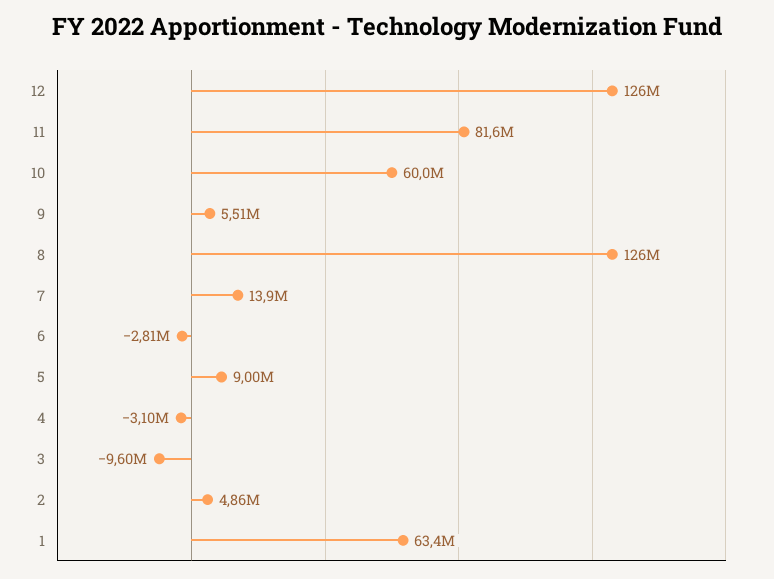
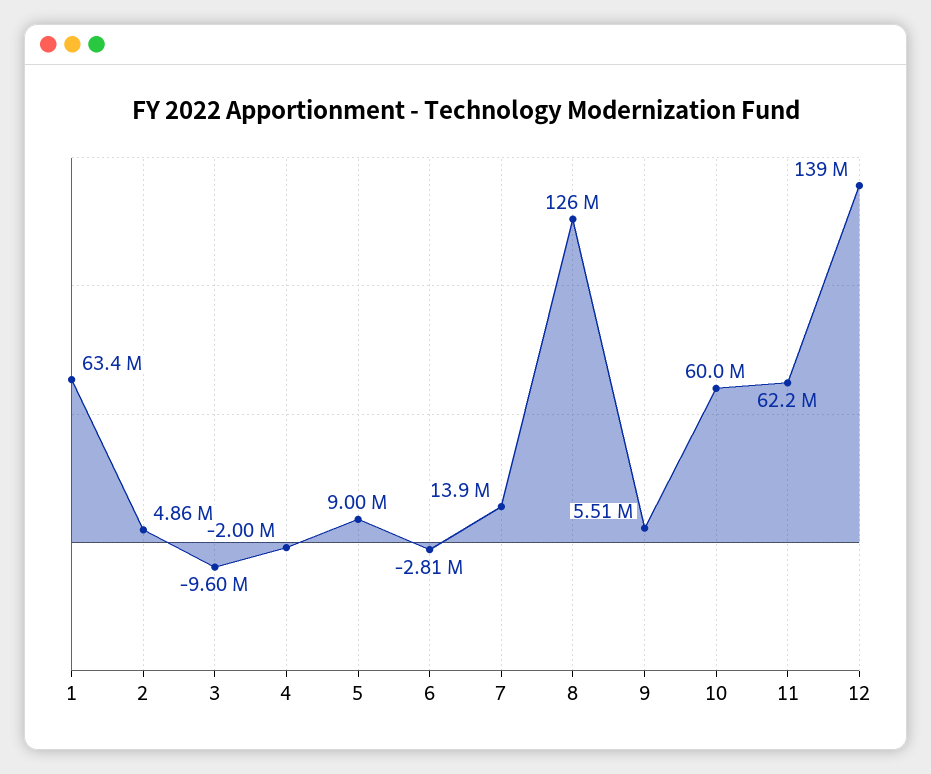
12: 126000000 -> 139000000
11: 81600000 -> 62200000
4: -3100000 -> -2000000

